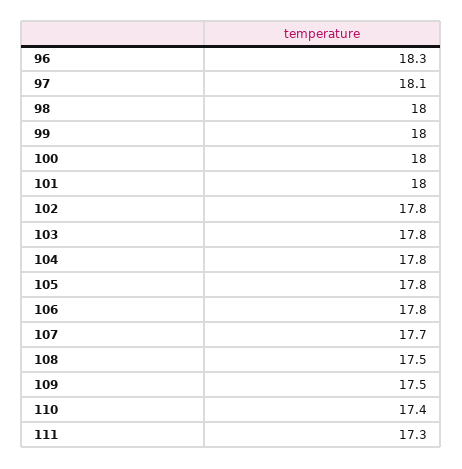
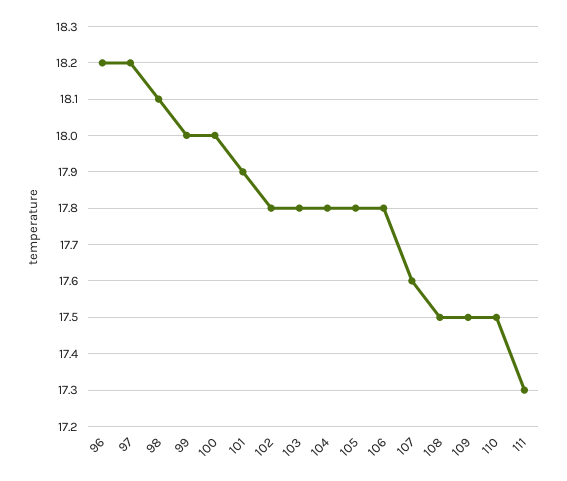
96: 18.3 -> 18.2
97: 18.1 -> 18.2
98: 18 -> 18.1
101: 18 -> 17.9
107: 17.7 -> 17.6
110: 17.4 -> 17.5

